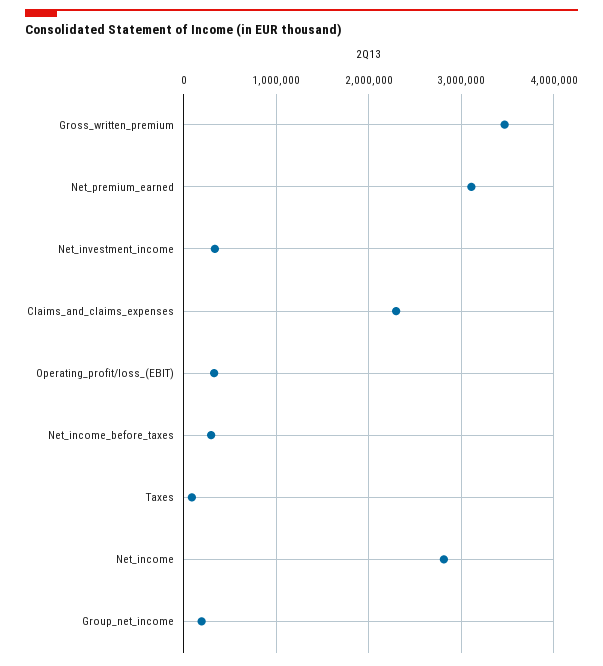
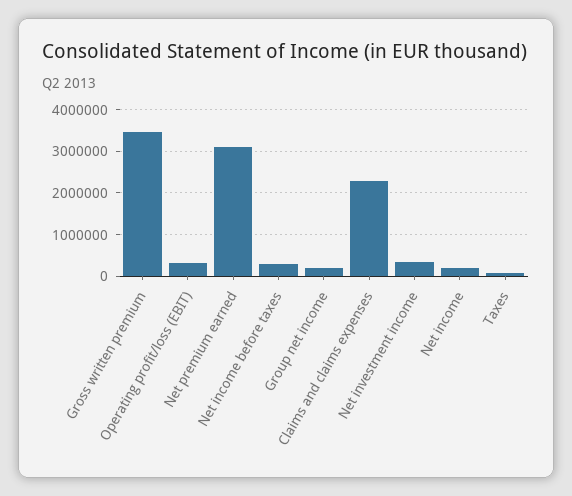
Net_income: 2800000 -> 200000

